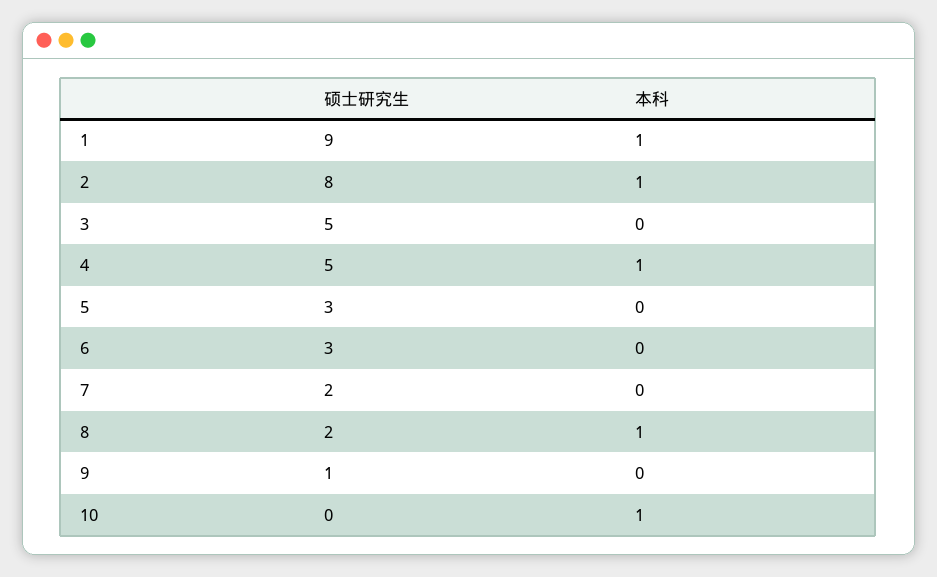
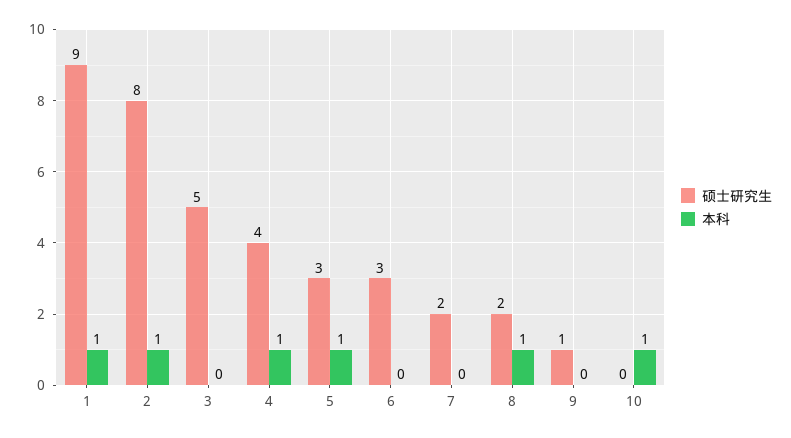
硕士研究生, 4: 5 -> 4
本科, 5: 0 -> 1

